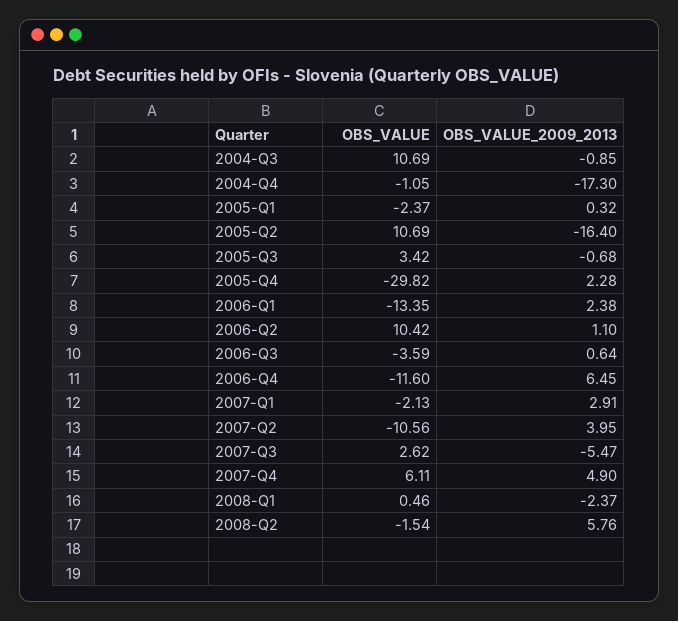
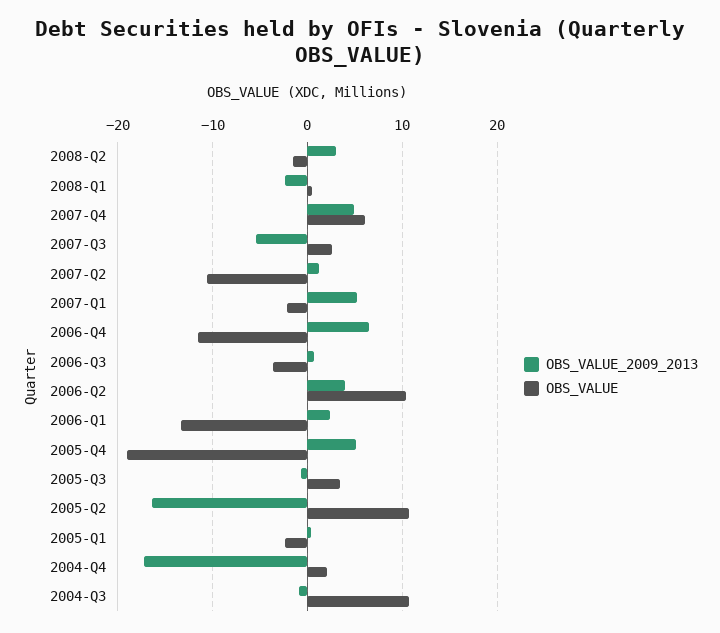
OBS_VALUE, 2004-Q4: -1.05 -> 2
OBS_VALUE, 2005-Q4: -29.82 -> -19
OBS_VALUE_2009_2013, 2005-Q4: 2.28 -> 5
OBS_VALUE_2009_2013, 2006-Q2: 1.1 -> 4
OBS_VALUE_2009_2013, 2007-Q1: 2.91 -> 5
OBS_VALUE_2009_2013, 2007-Q2: 3.95 -> 1
OBS_VALUE_2009_2013, 2008-Q2: 5.76 -> 3

